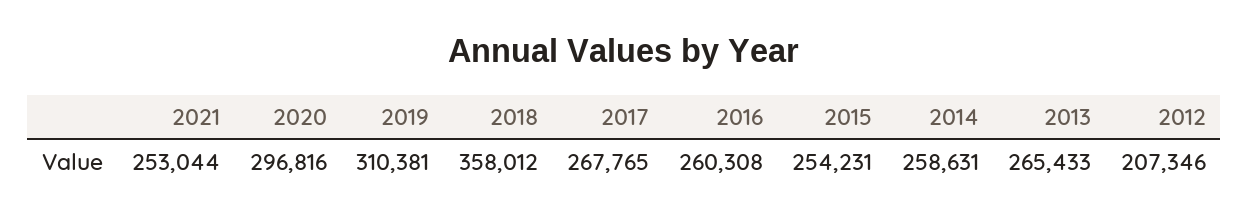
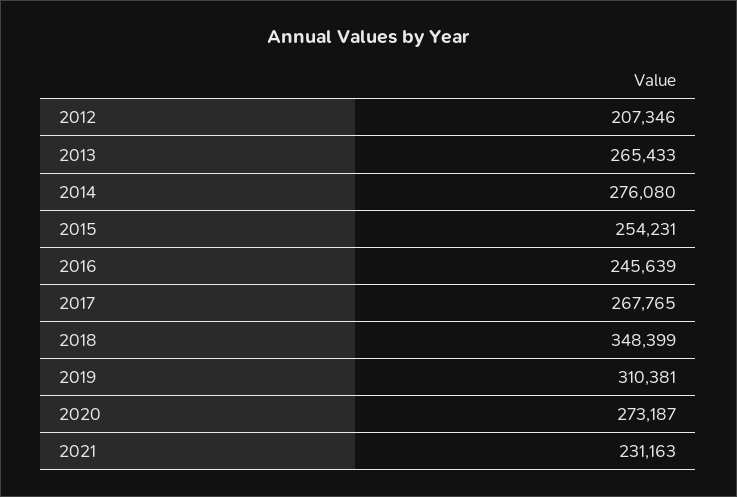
2021: 253044 -> 231163
2020: 296816 -> 273187
2018: 358012 -> 348399
2016: 260308 -> 245639
2014: 258631 -> 276080

